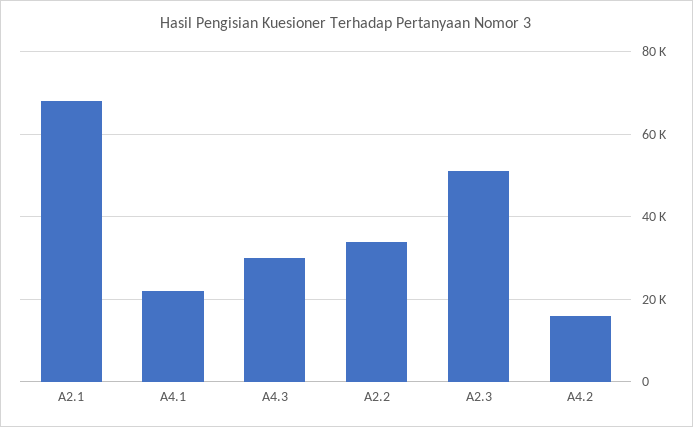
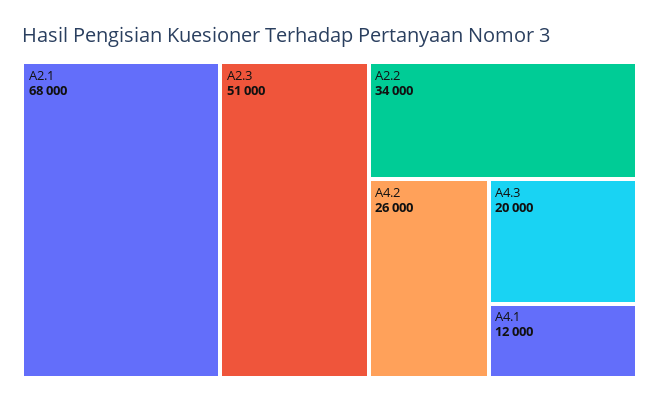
A4.1: 22000 -> 12000
A4.3: 30000 -> 20000
A4.2: 16000 -> 26000

